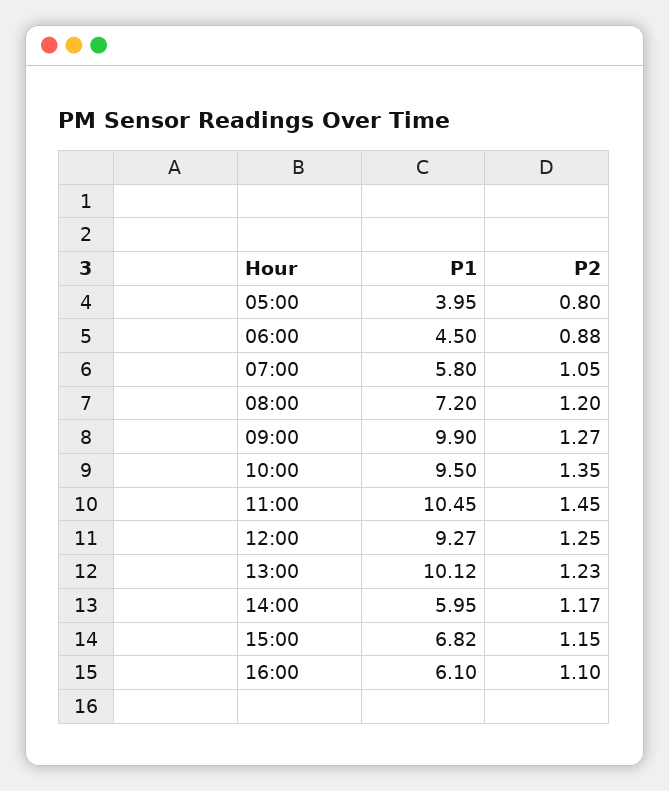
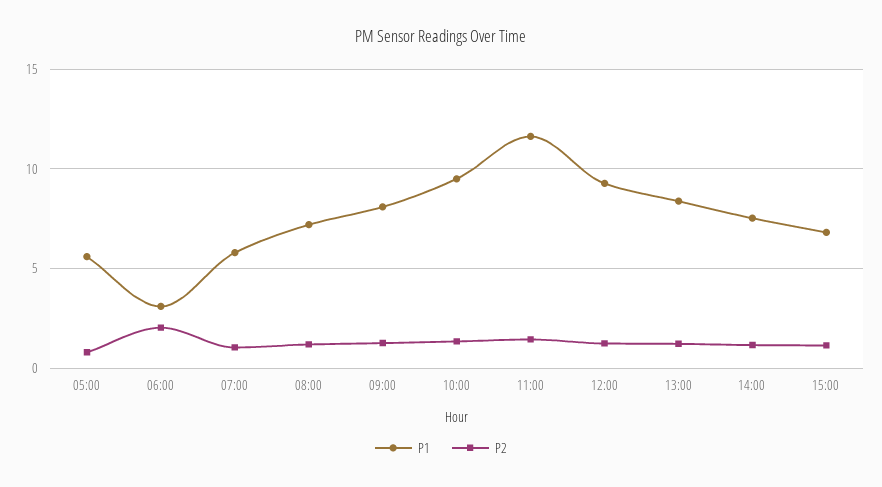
P1, 05:00: 3.95 -> 5.5
P1, 06:00: 4.5 -> 3
P2, 06:00: 0.88 -> 2
P1, 09:00: 9.9 -> 8
P1, 11:00: 10.45 -> 11.5
P1, 13:00: 10.12 -> 8.5
P1, 14:00: 5.95 -> 7.5
P1, 16:00: 6.1 -> none
P2, 16:00: 1.1 -> none

